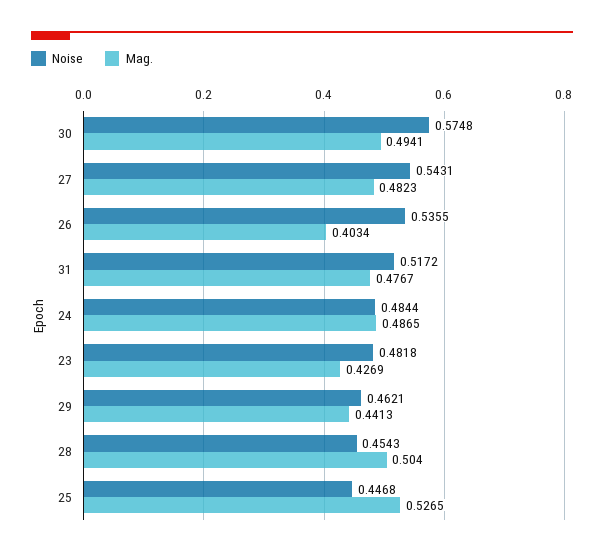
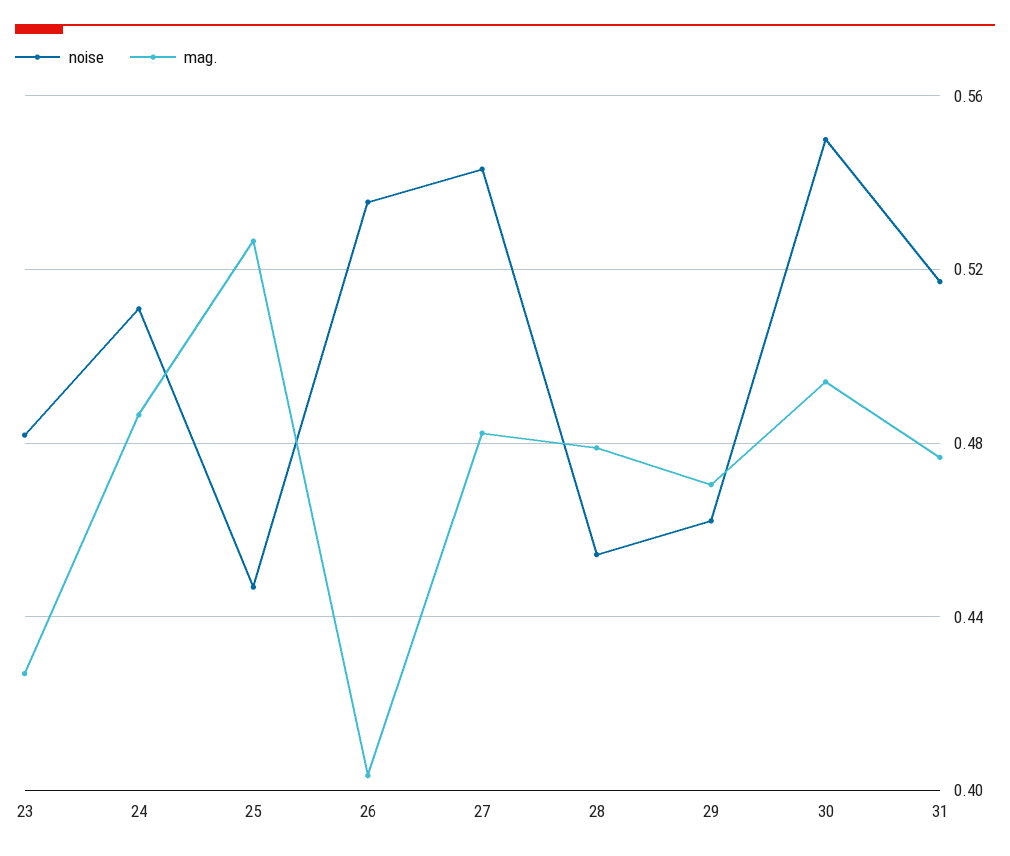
Noise, 30: 0.5748 -> 0.55
Noise, 24: 0.4844 -> 0.51
Mag., 29: 0.4413 -> 0.47
Mag., 28: 0.504 -> 0.48

